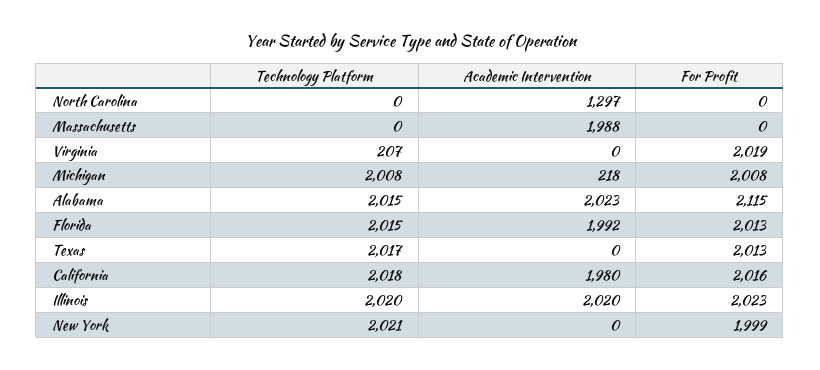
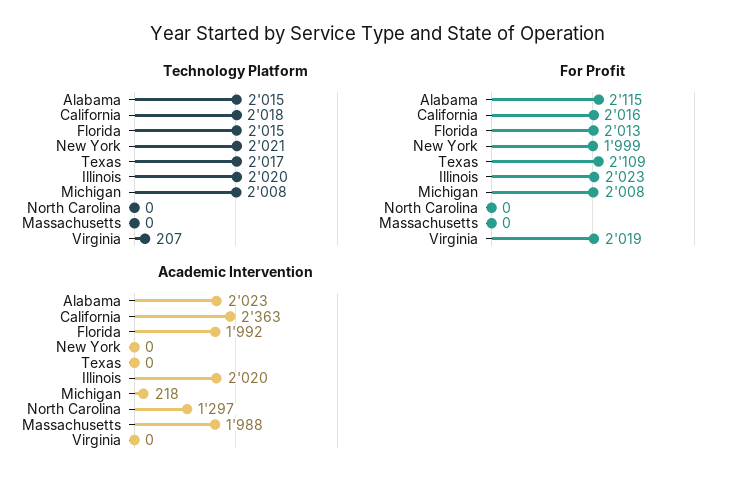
For Profit, Texas: 2013 -> 2109
Academic Intervention, California: 1980 -> 2363

